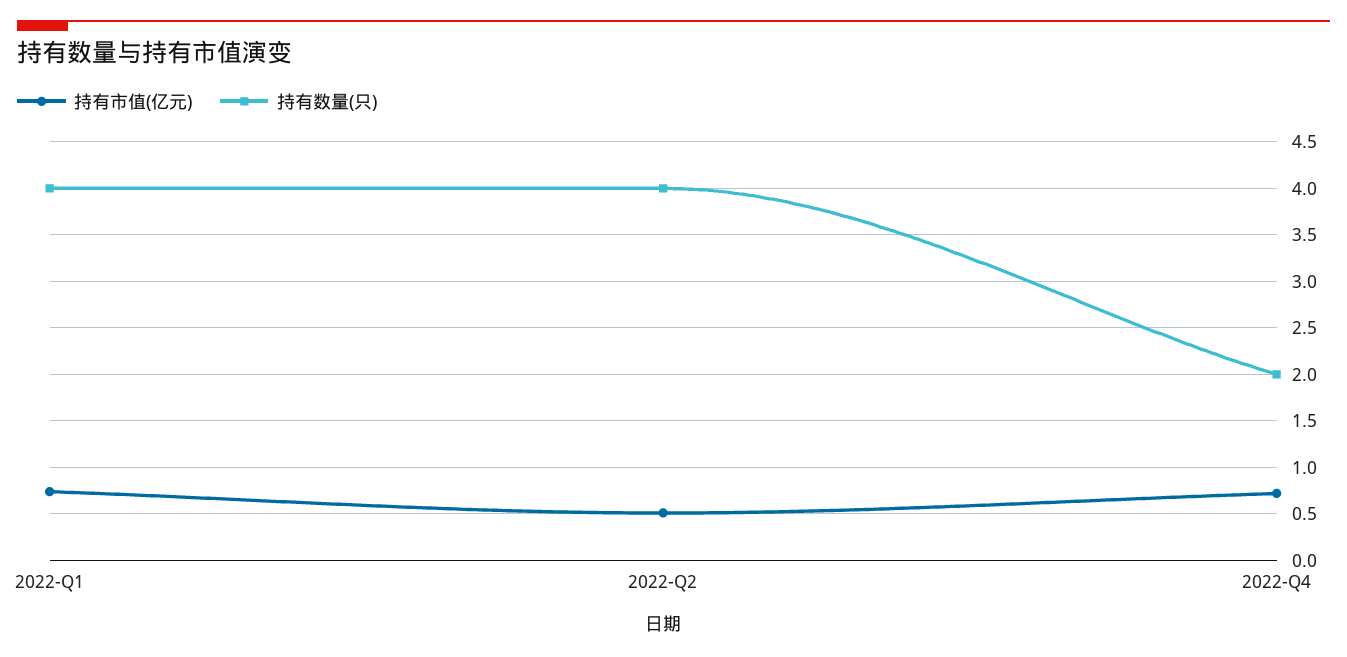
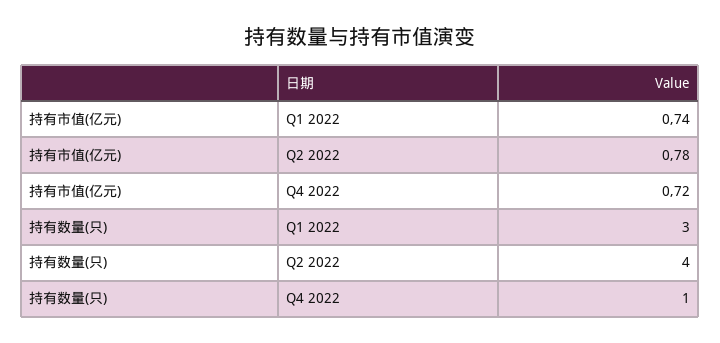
持有数量(只), 2022-Q1: 4 -> 3
持有市值(亿元), 2022-Q2: 0.5 -> 0.78
持有数量(只), 2022-Q4: 2 -> 1

